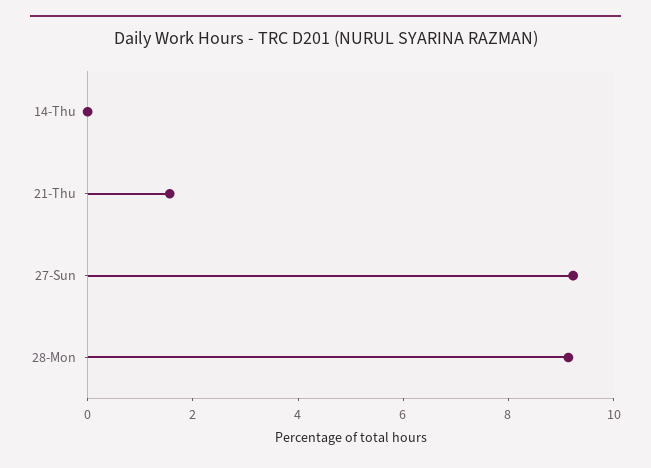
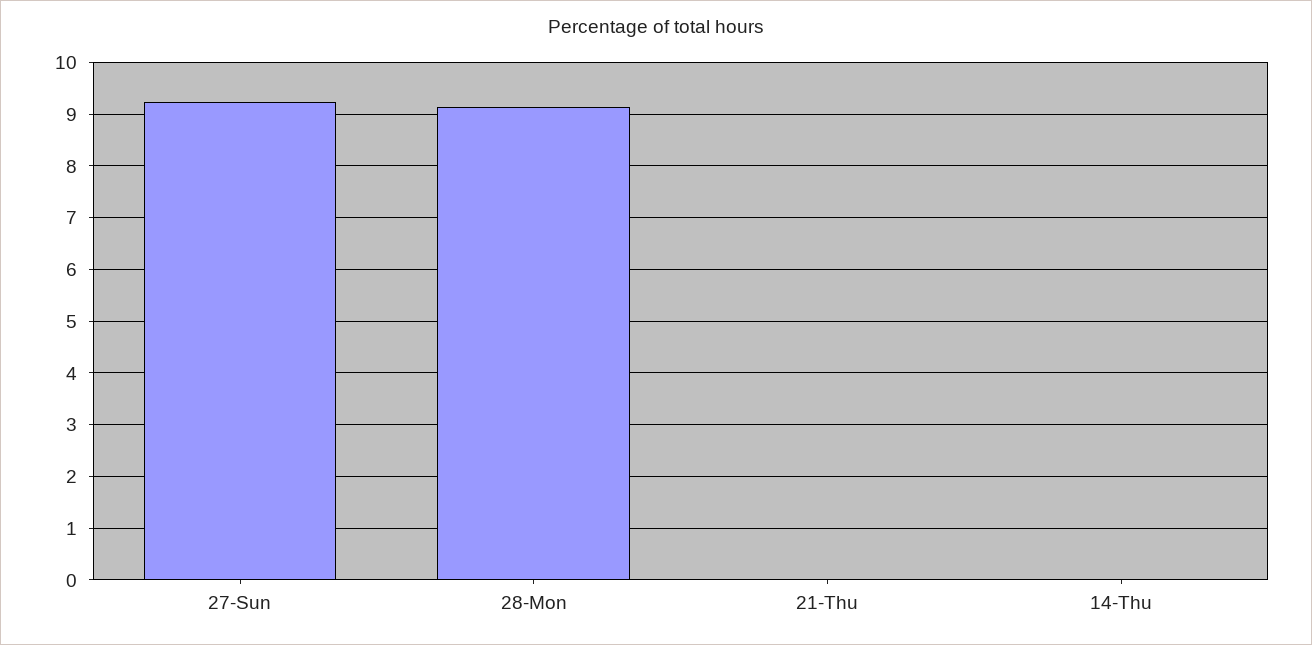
21-Thu: 1.5 -> 0

